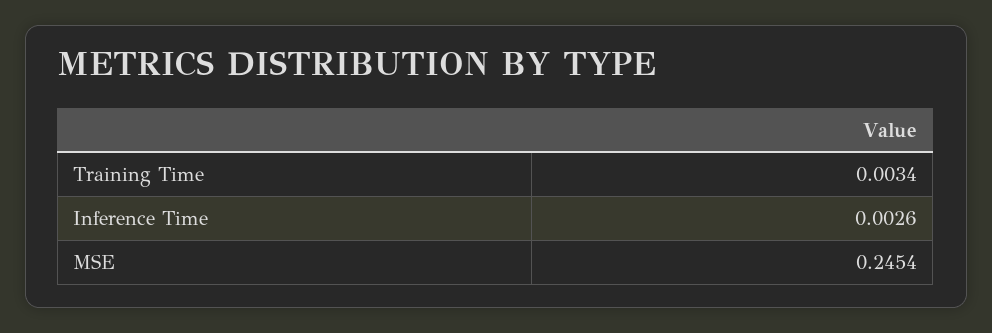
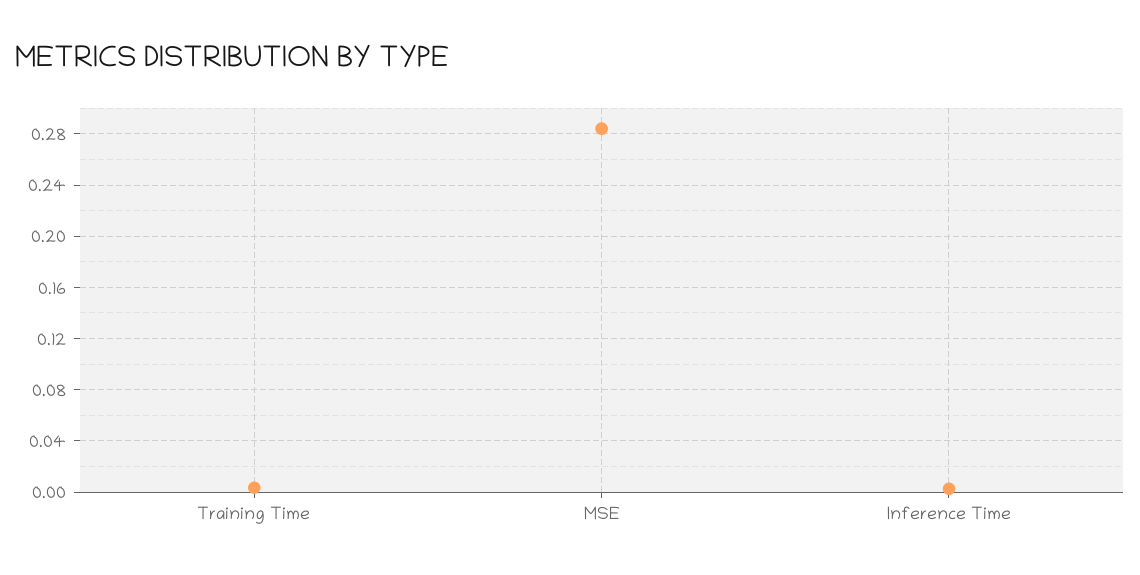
MSE: 0.2454 -> 0.285

